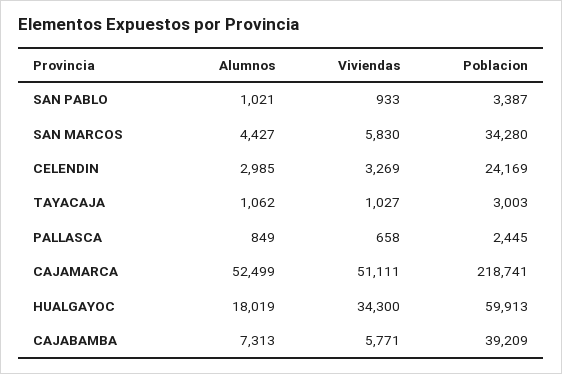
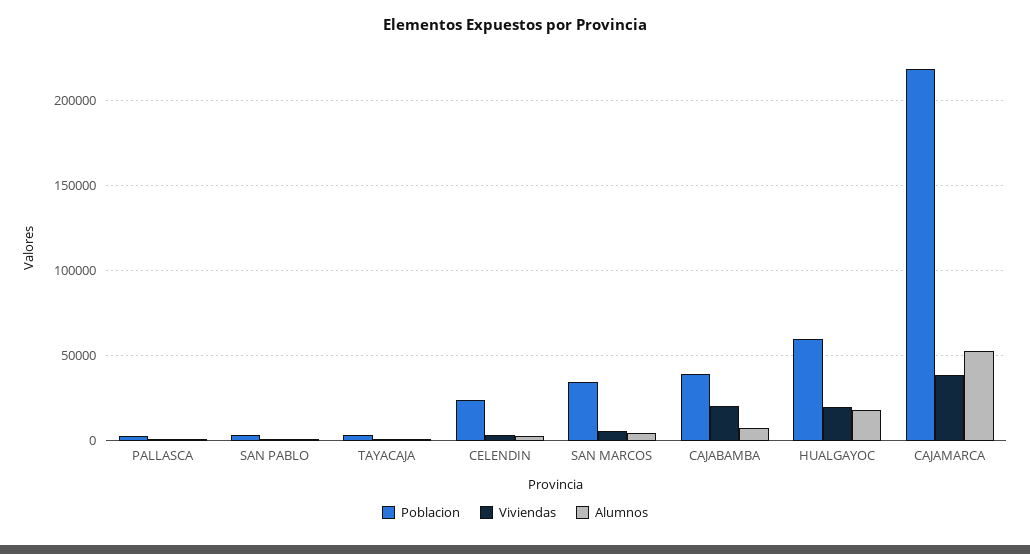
Viviendas, CAJAMARCA: 51111 -> 40000
Viviendas, HUALGAYOC: 34300 -> 20000
Viviendas, CAJABAMBA: 5771 -> 20000

